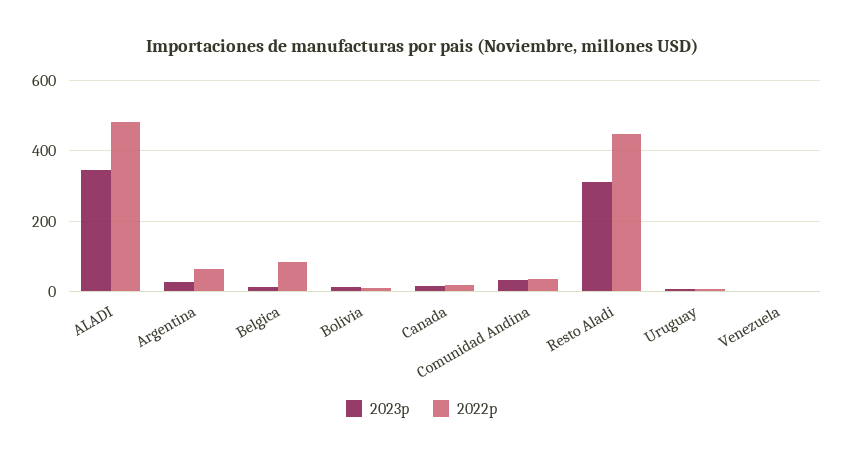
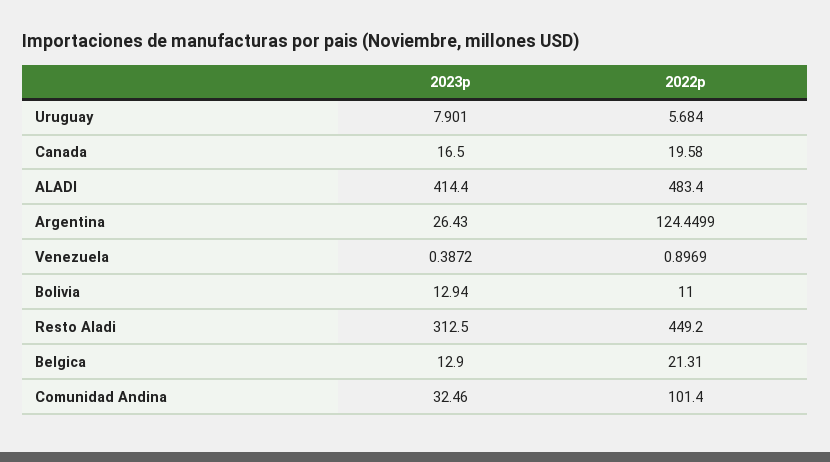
2023p, ALADI: 340 -> 414.4
2022p, Argentina: 60 -> 124.4499
2022p, Belgica: 80 -> 21.31
2022p, Comunidad Andina: 40 -> 101.4

